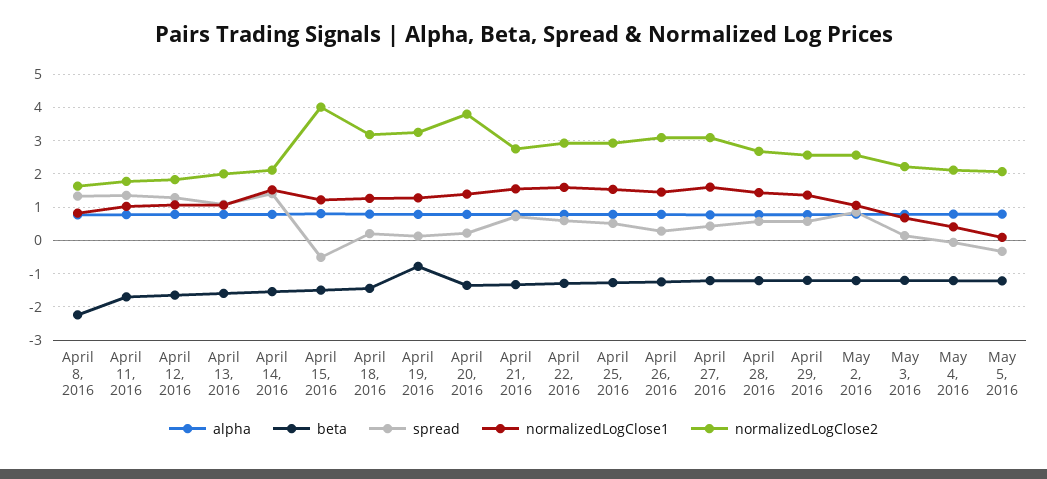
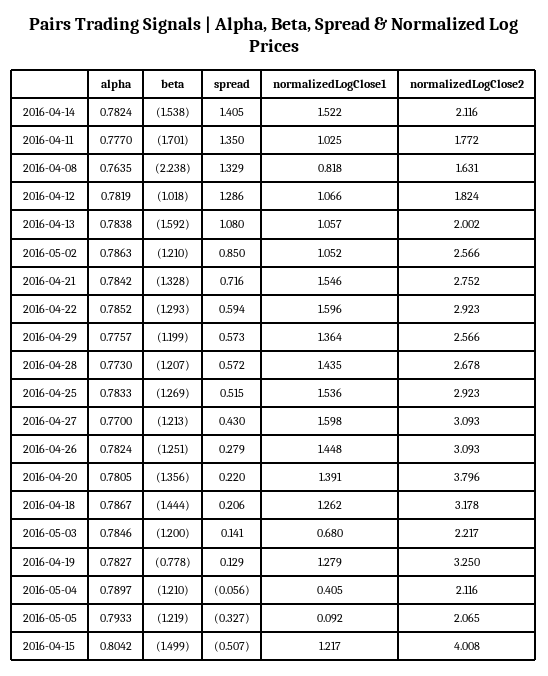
beta, April 12, 2016: -1.6 -> -1.018

